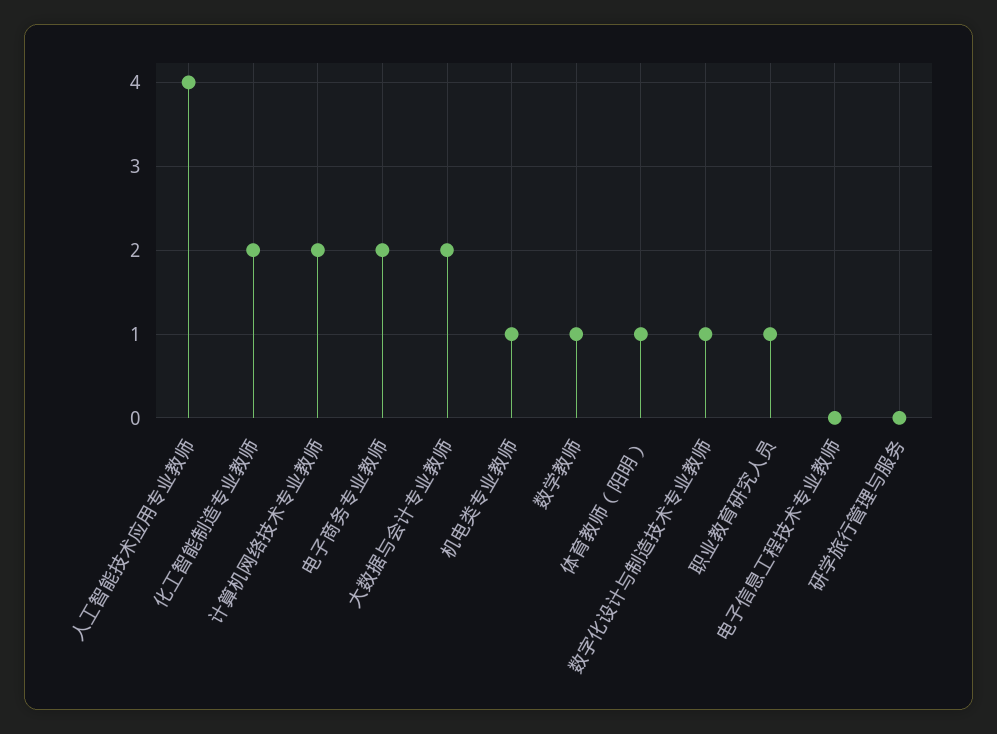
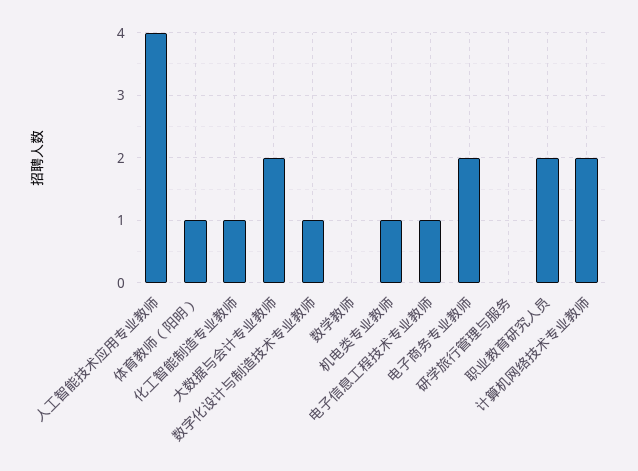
化工智能制造专业教师: 2 -> 1
数学教师: 1 -> 0
职业教育研究人员: 1 -> 2
电子信息工程技术专业教师: 0 -> 1

